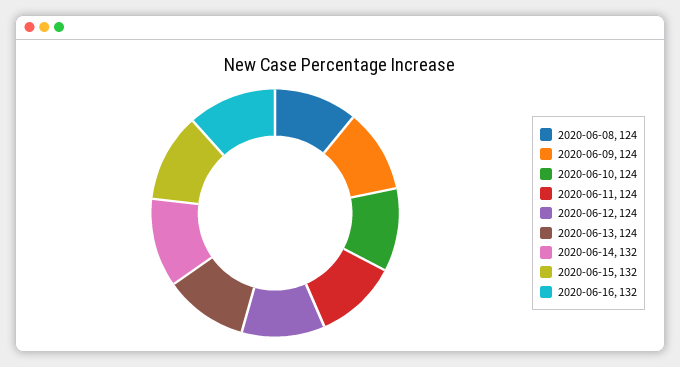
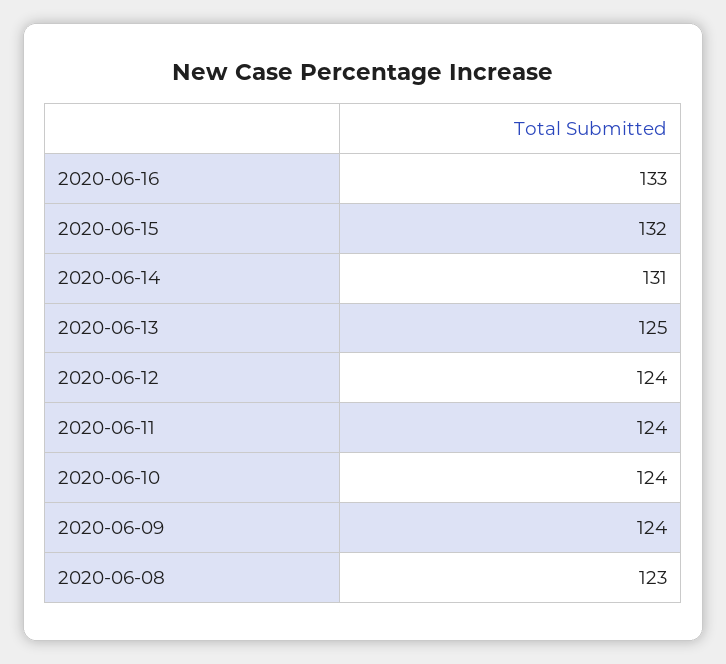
2020-06-08: 124 -> 123
2020-06-13: 124 -> 125
2020-06-14: 132 -> 131
2020-06-16: 132 -> 133

